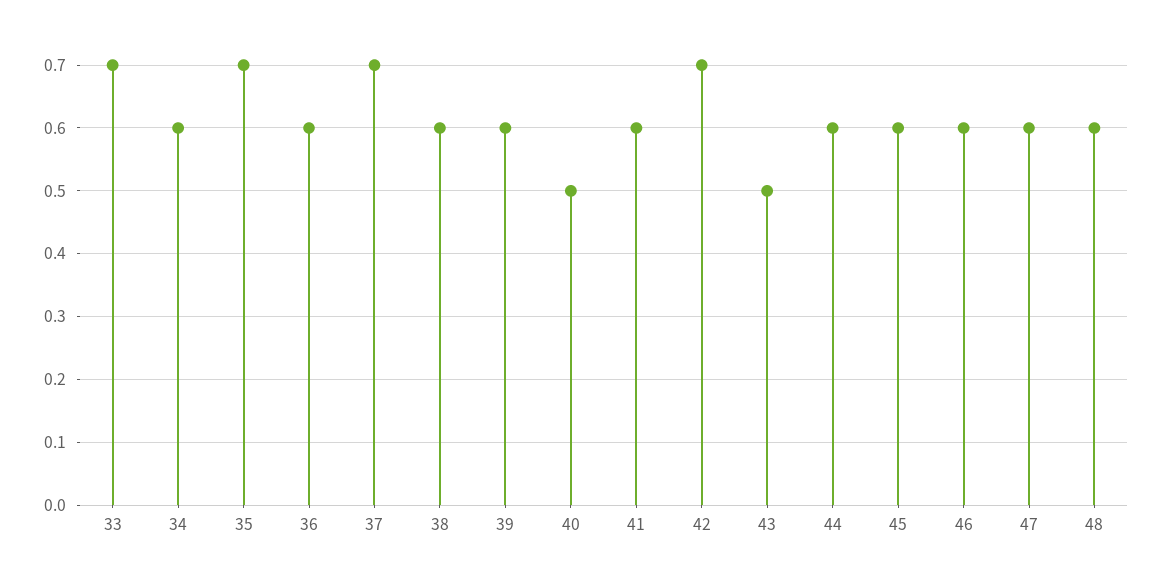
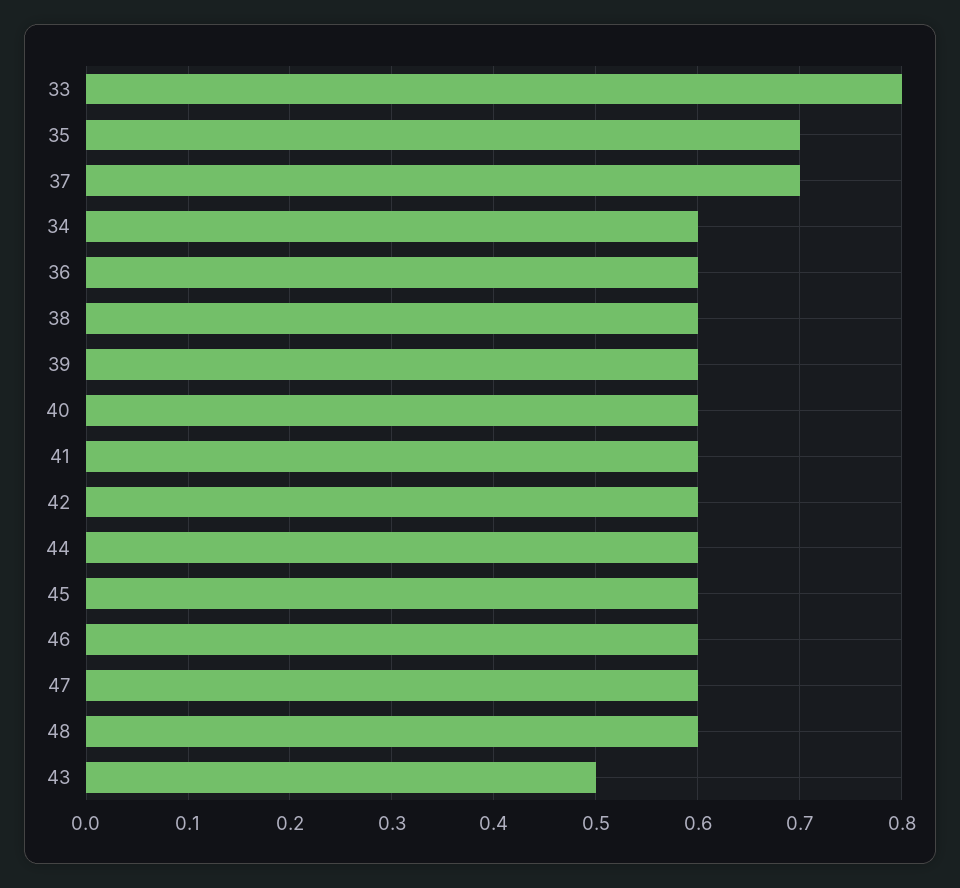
33: 0.7 -> 0.8
40: 0.5 -> 0.6
42: 0.7 -> 0.6

